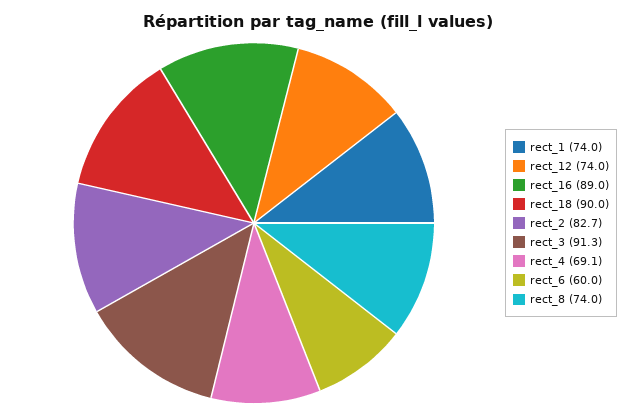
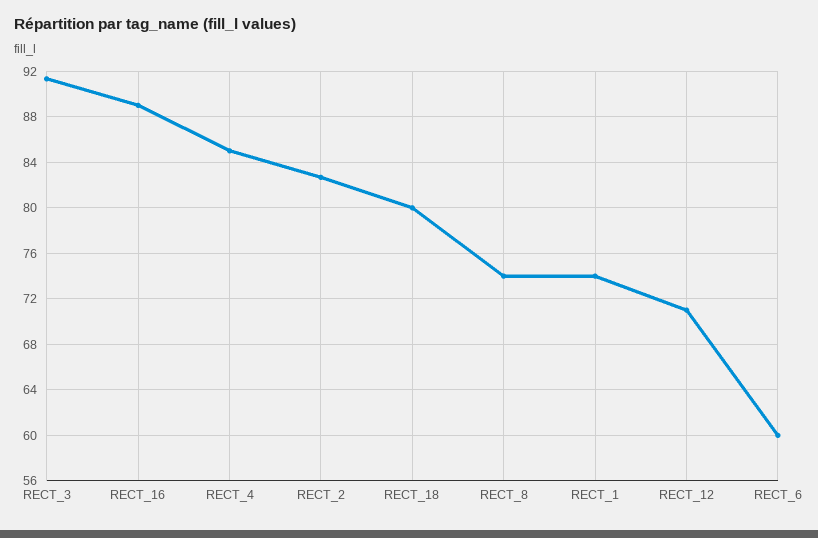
rect_12: 74 -> 71
rect_18: 90 -> 80
rect_4: 69.1 -> 85

